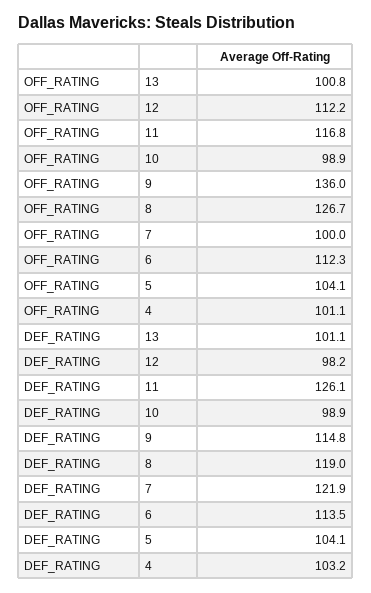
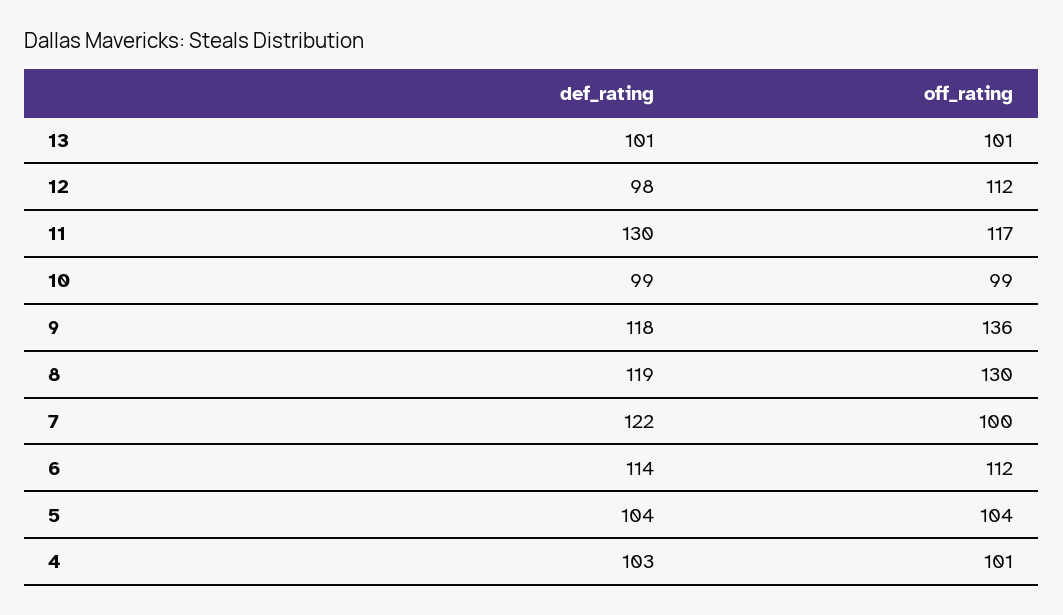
OFF_RATING, 8: 126.7 -> 130
DEF_RATING, 11: 126.1 -> 130
DEF_RATING, 9: 114.8 -> 118

